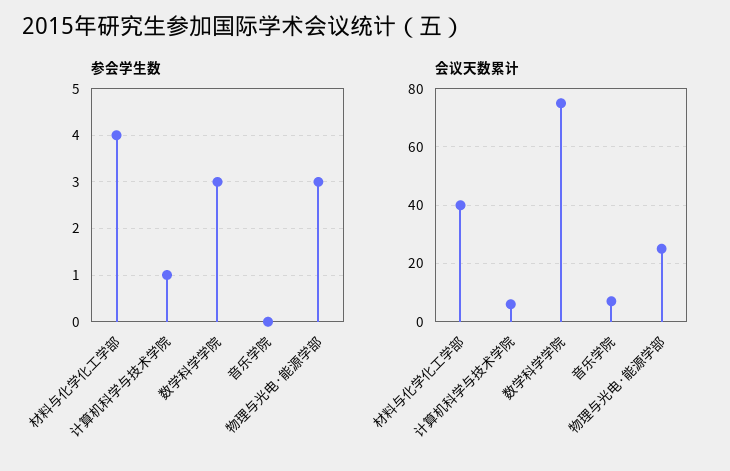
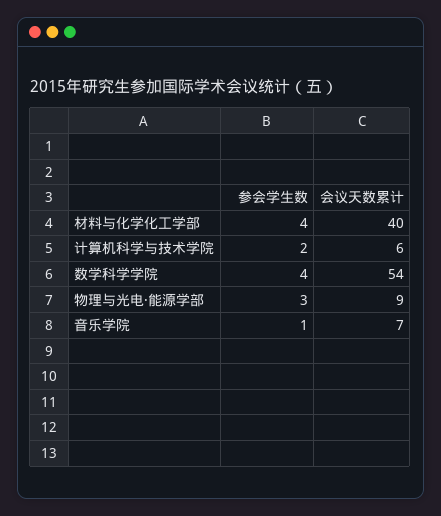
参会学生数, 计算机科学与技术学院: 1 -> 2
参会学生数, 数学科学学院: 3 -> 4
参会学生数, 音乐学院: 0 -> 1
会议天数累计, 数学科学学院: 75 -> 54
会议天数累计, 物理与光电·能源学部: 25 -> 9

